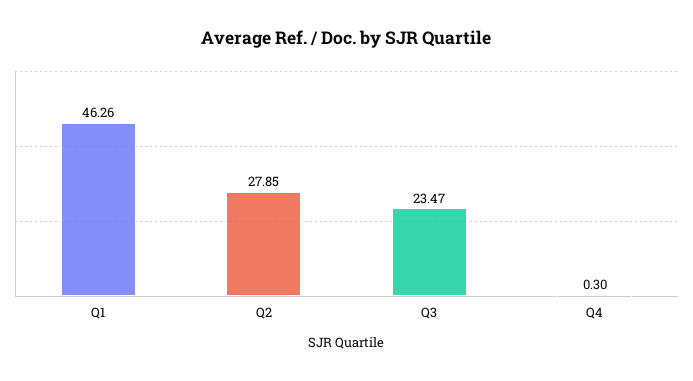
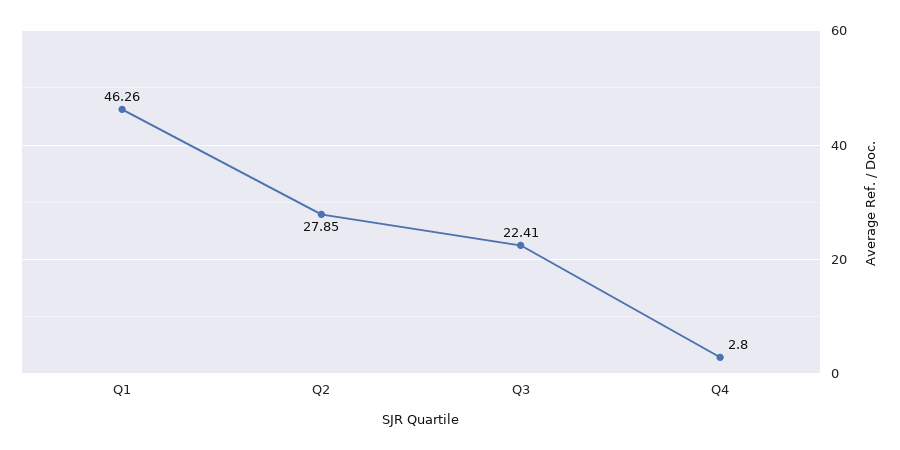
Q3: 23.47 -> 22.41
Q4: 0.3 -> 2.8

